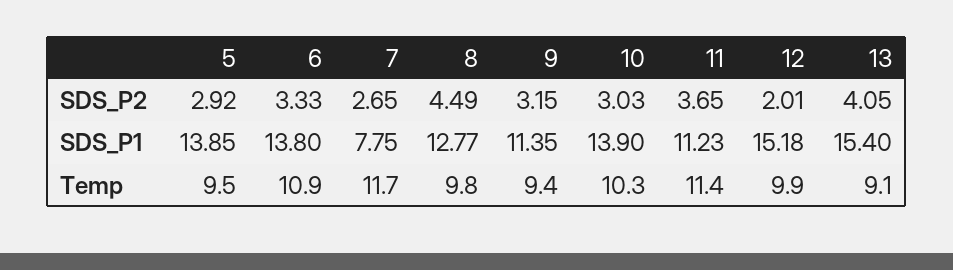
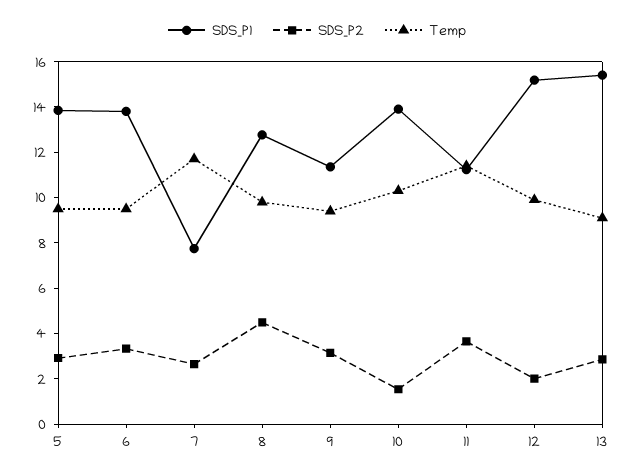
SDS_P2, 10: 3.03 -> 1.5
SDS_P2, 13: 4.05 -> 3
Temp, 6: 10.9 -> 9.5

